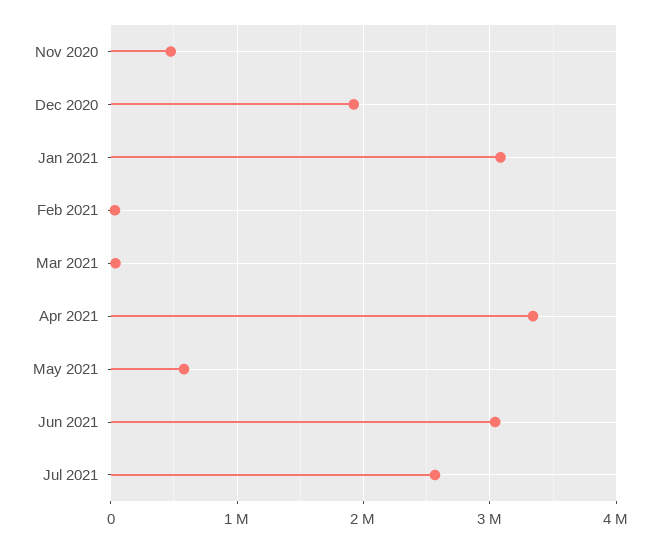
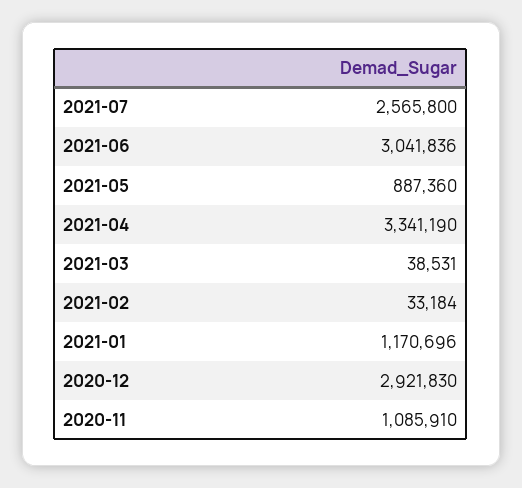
Nov 2020: 500000 -> 1085910
Dec 2020: 1900000 -> 2921830
Jan 2021: 3100000 -> 1170696
May 2021: 600000 -> 887360

